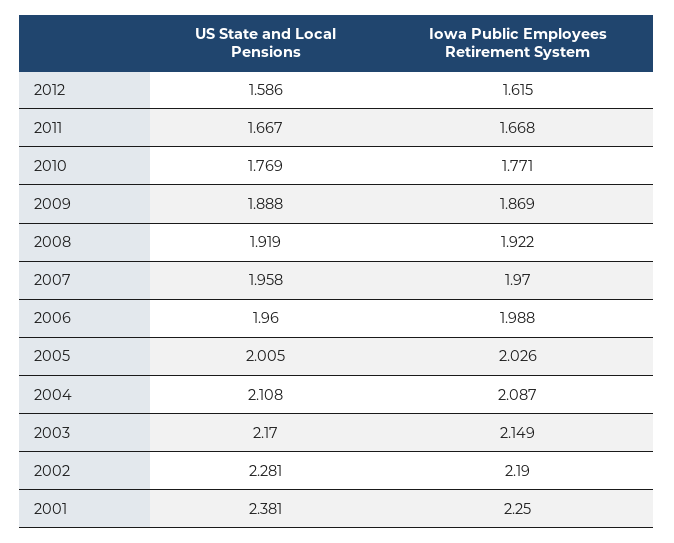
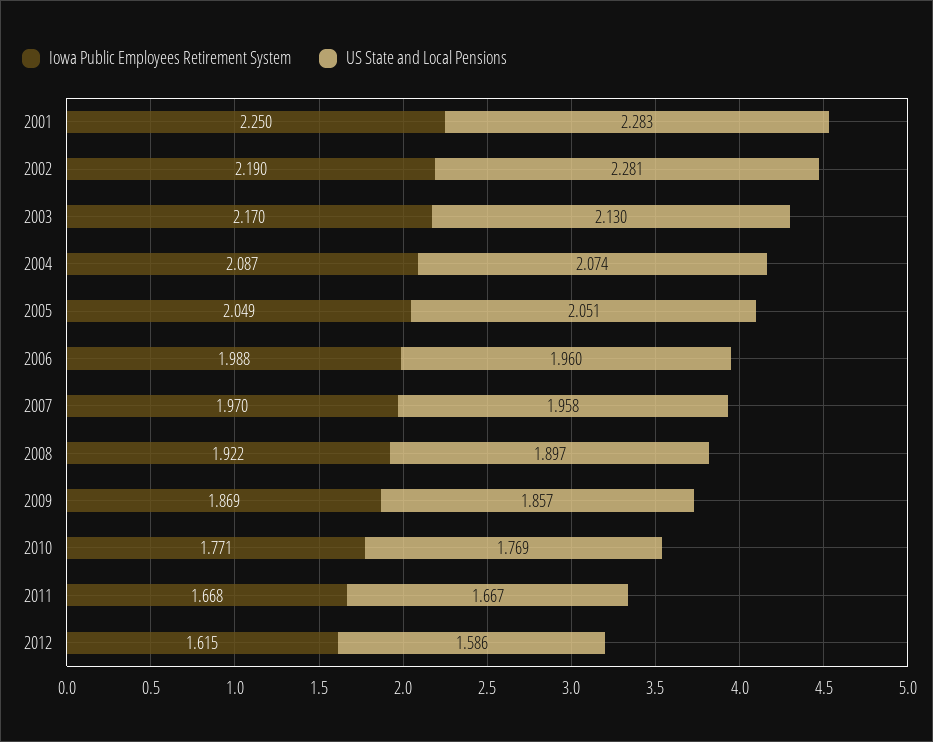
US State and Local Pensions, 2009: 1.888 -> 1.857
US State and Local Pensions, 2008: 1.919 -> 1.897
US State and Local Pensions, 2005: 2.005 -> 2.051
Iowa Public Employees Retirement System, 2005: 2.026 -> 2.049
US State and Local Pensions, 2004: 2.108 -> 2.074
US State and Local Pensions, 2003: 2.17 -> 2.13
Iowa Public Employees Retirement System, 2003: 2.149 -> 2.17
US State and Local Pensions, 2001: 2.381 -> 2.283

